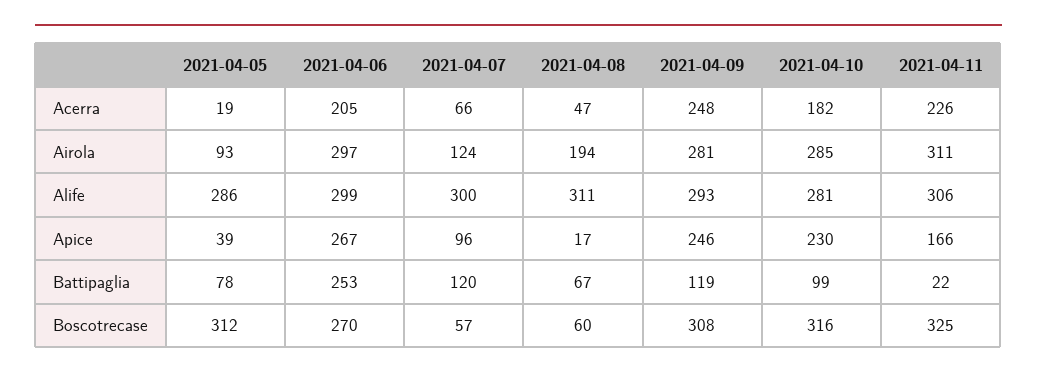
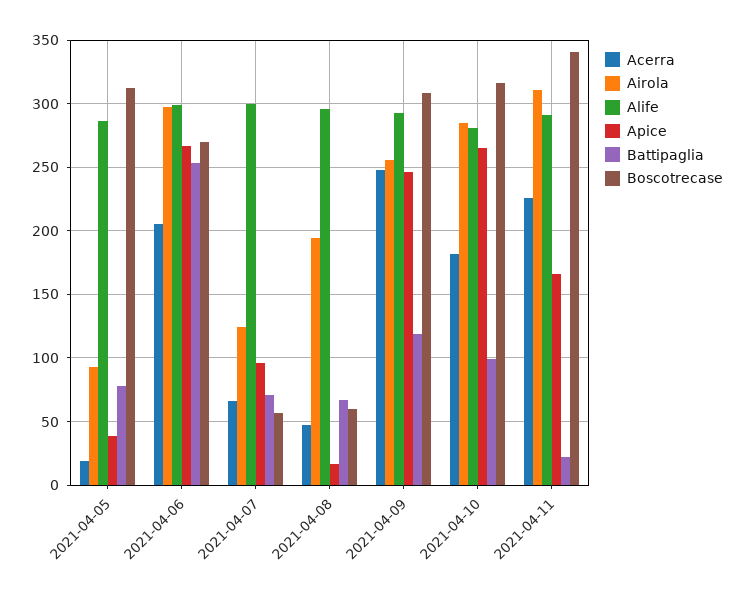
Airola, 2021-04-09: 281 -> 255
Alife, 2021-04-08: 311 -> 295
Alife, 2021-04-11: 306 -> 290
Apice, 2021-04-10: 230 -> 265
Battipaglia, 2021-04-07: 120 -> 70
Boscotrecase, 2021-04-11: 325 -> 340

